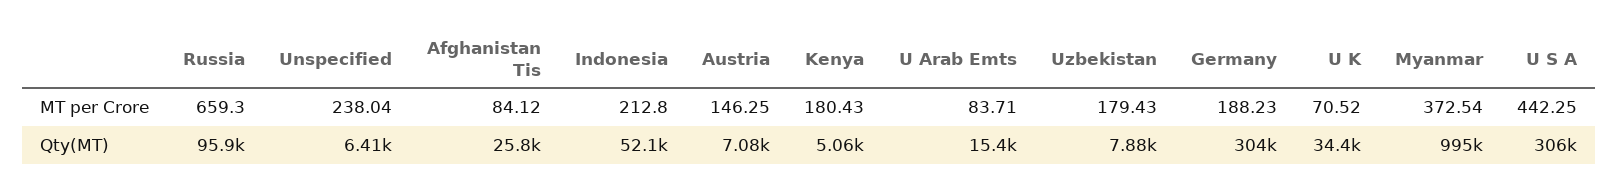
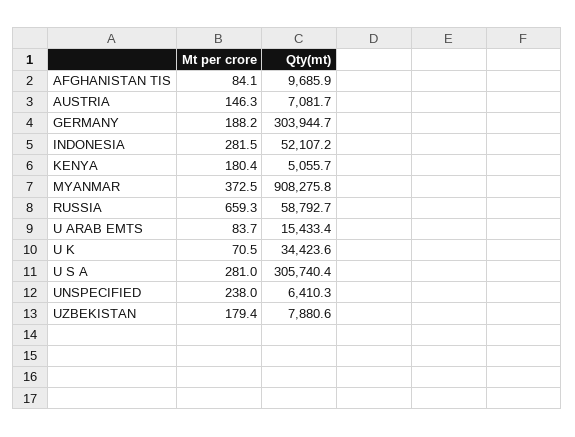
Indonesia, MT per Crore: 212.8 -> 281.5
U S A, MT per Crore: 442.25 -> 281
Russia, Qty(MT): 95900 -> 58792.7
Afghanistan Tis, Qty(MT): 25800 -> 9685.9
Myanmar, Qty(MT): 995000 -> 908275.8

